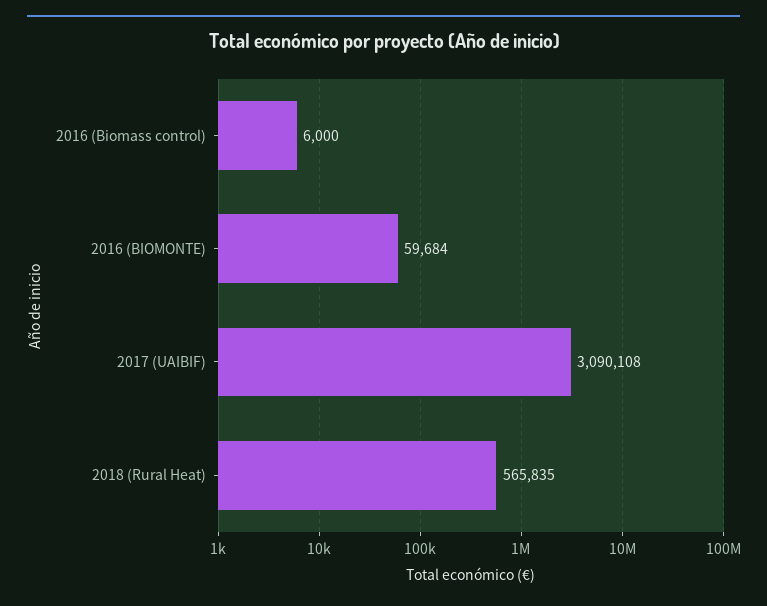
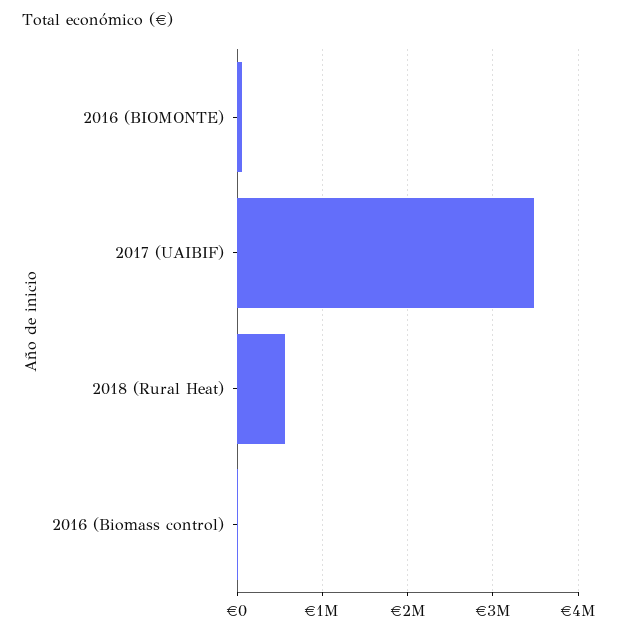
2017 (UAIBIF): 3090108 -> 3500000

